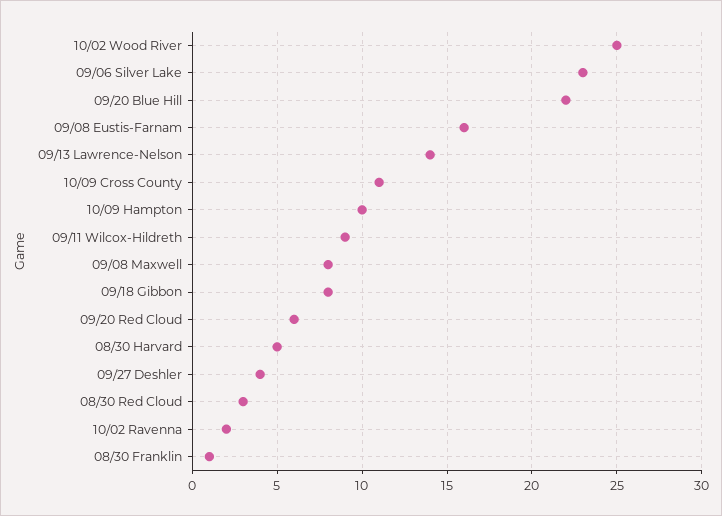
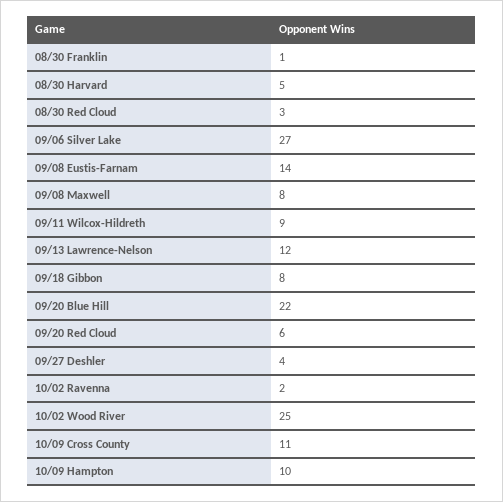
09/06 Silver Lake: 23 -> 27
09/08 Eustis-Farnam: 16 -> 14
09/13 Lawrence-Nelson: 14 -> 12

